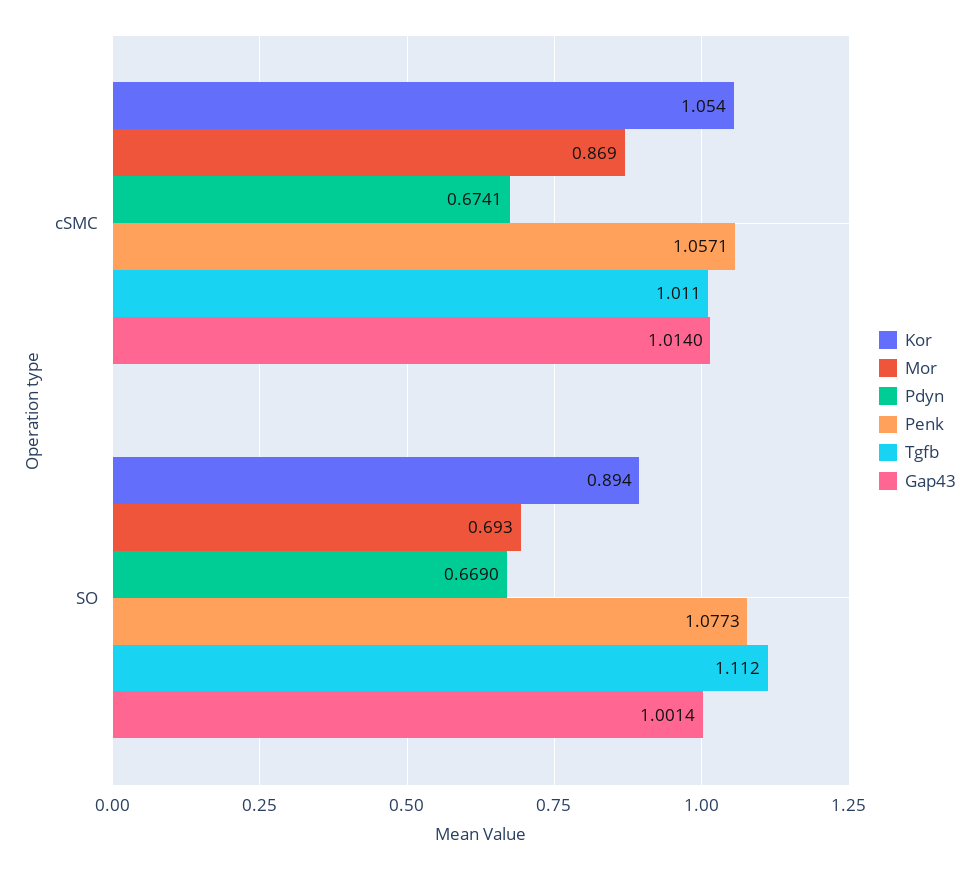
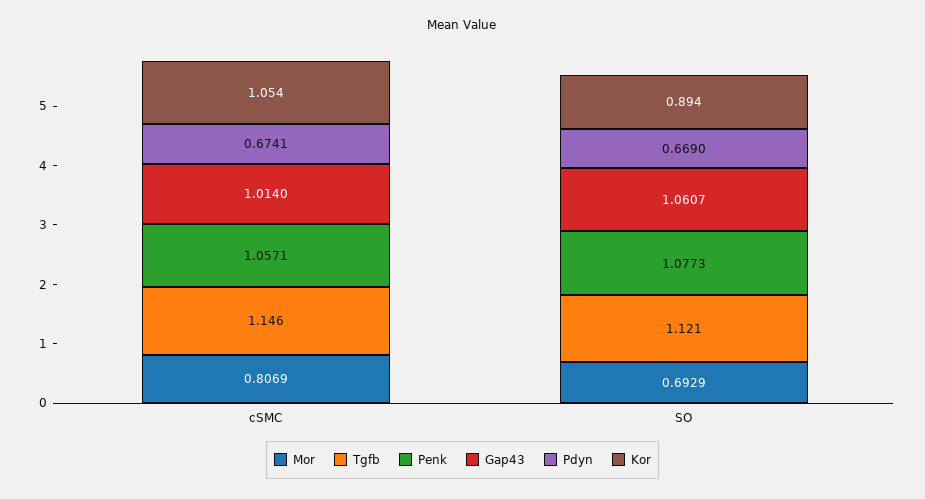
Mor, cSMC: 0.869 -> 0.8069
Tgfb, cSMC: 1.011 -> 1.146
Tgfb, SO: 1.112 -> 1.121
Gap43, SO: 1.0014 -> 1.0607

